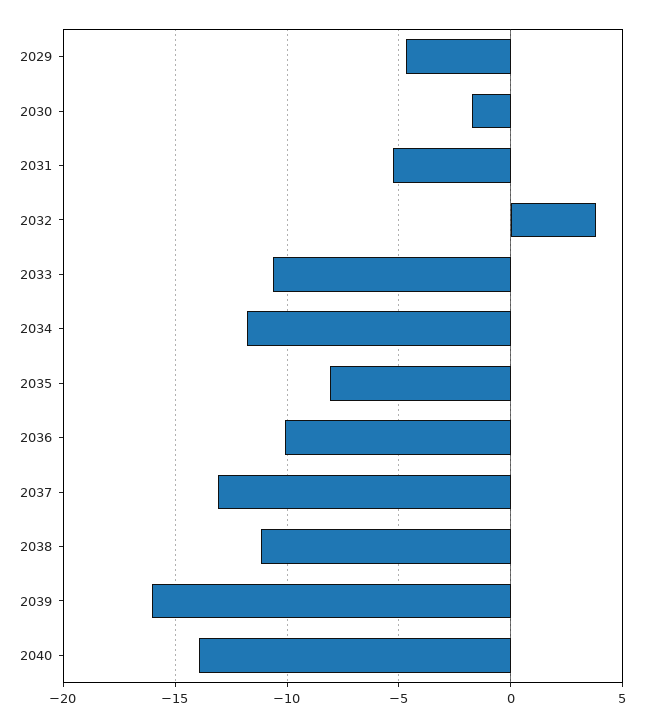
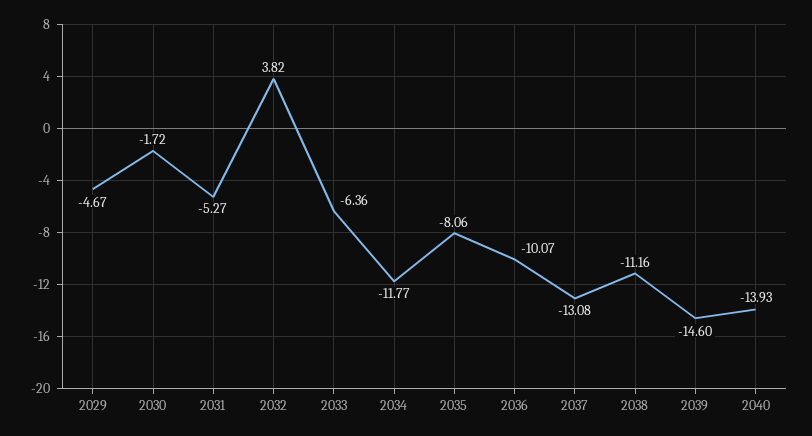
2033: -10.5 -> -6.36
2039: -16 -> -14.6

